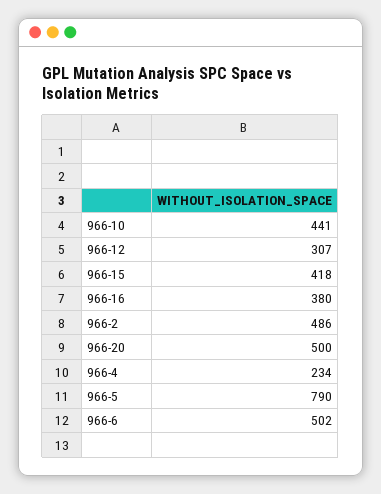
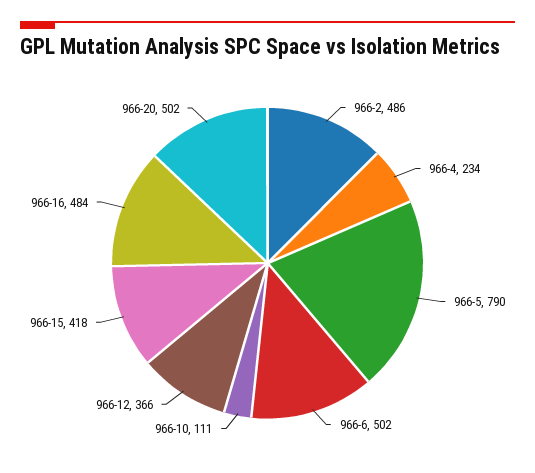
966-10: 441 -> 111
966-12: 307 -> 366
966-16: 380 -> 484
966-20: 500 -> 502

